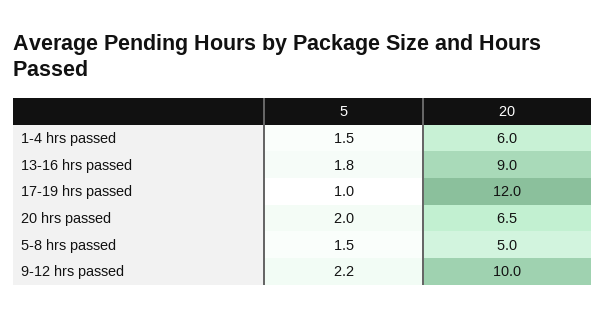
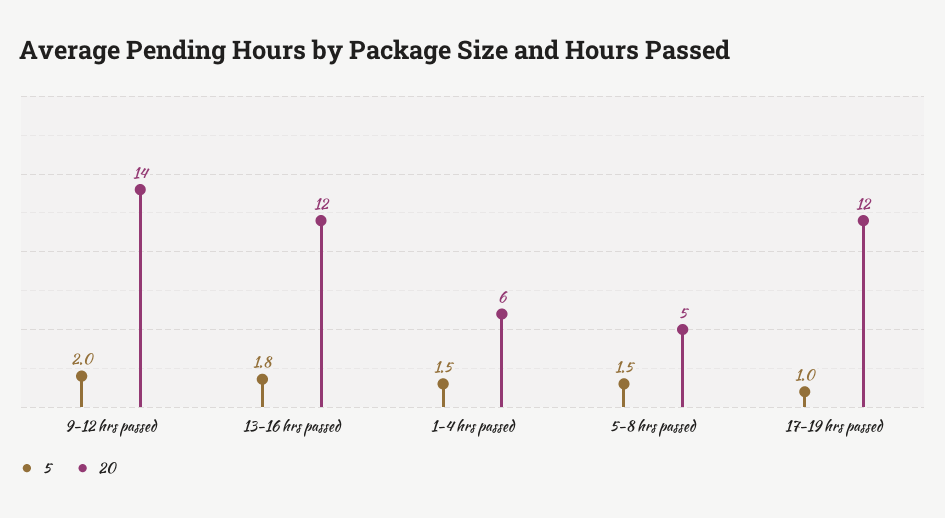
20, 13-16 hrs passed: 9 -> 12
5, 20 hrs passed: 2 -> none
20, 20 hrs passed: 6.5 -> none
5, 9-12 hrs passed: 2.2 -> 2
20, 9-12 hrs passed: 10 -> 14

